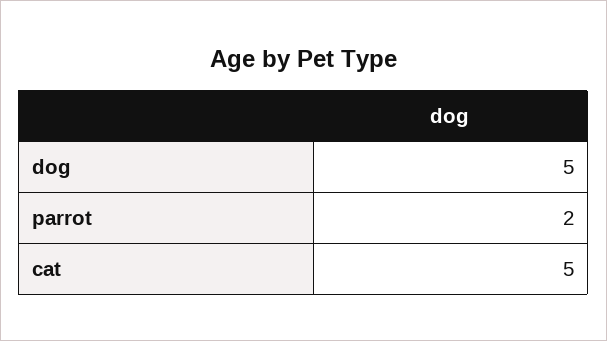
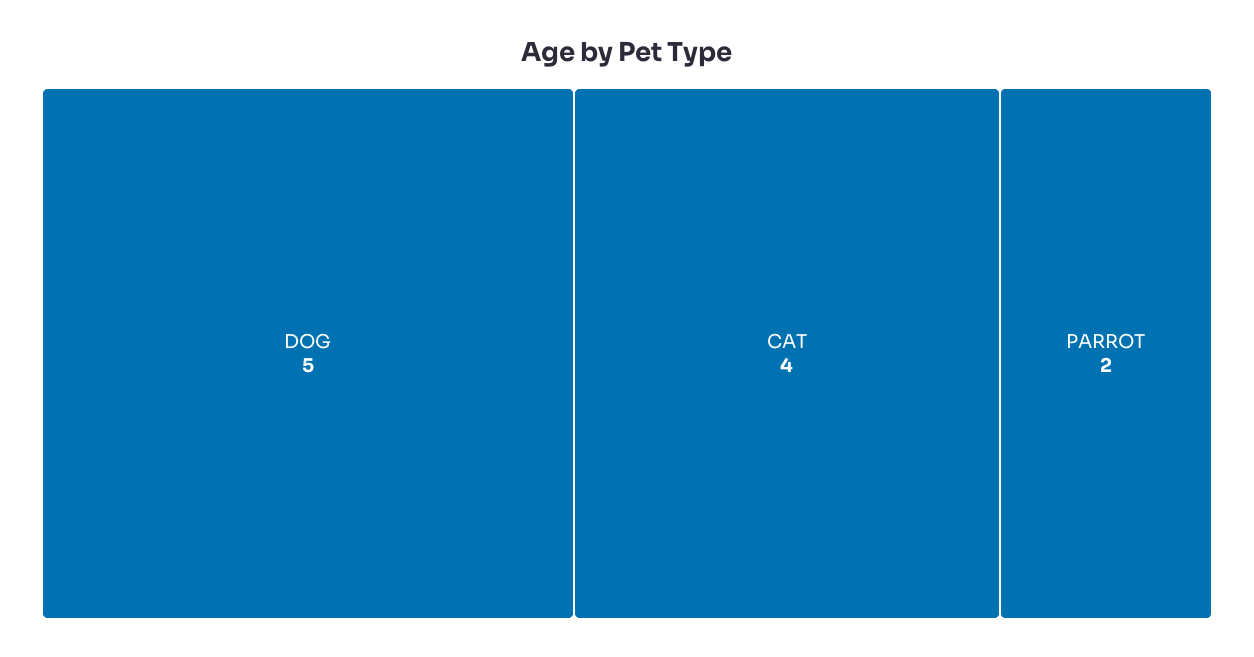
cat: 5 -> 4

